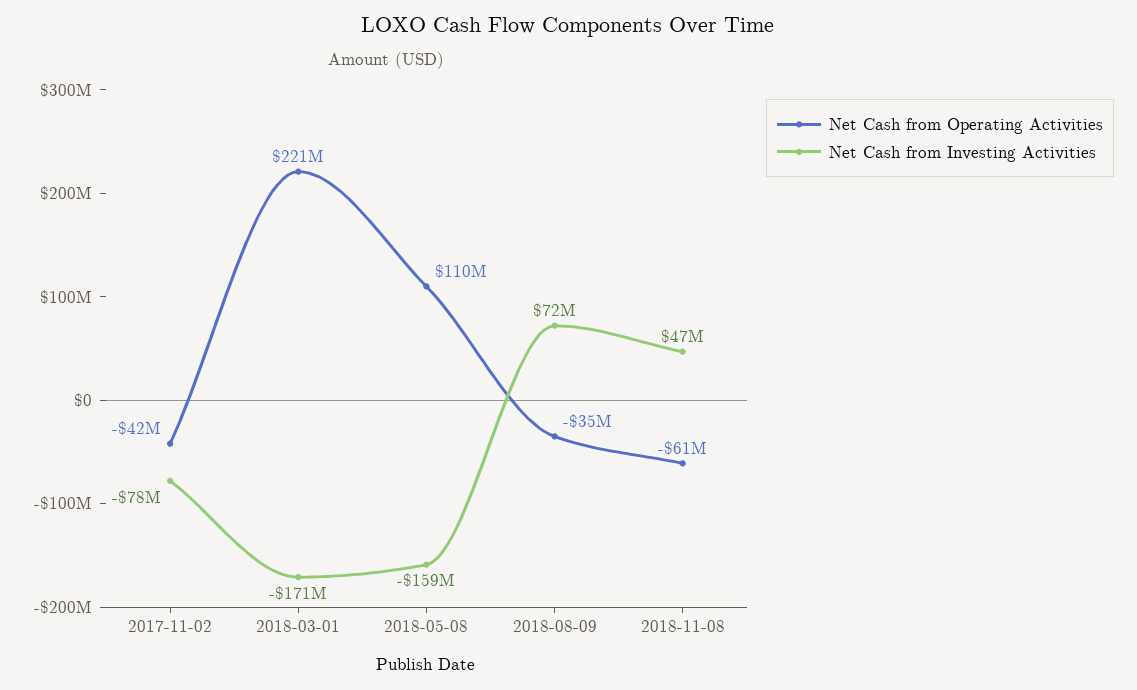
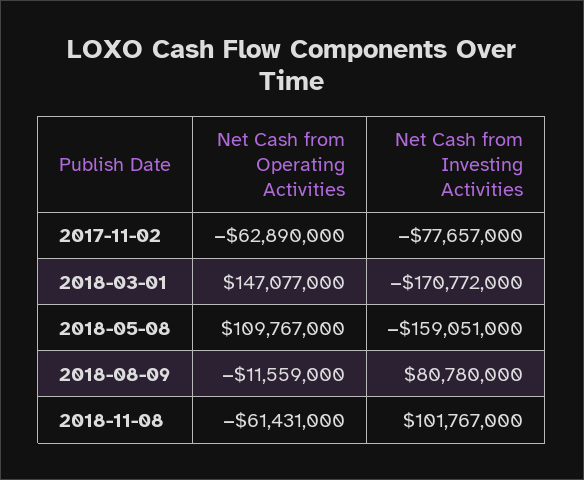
Net Cash from Operating Activities, 2017-11-02: -42000000 -> -62890000
Net Cash from Operating Activities, 2018-03-01: 221000000 -> 147077000
Net Cash from Operating Activities, 2018-08-09: -35000000 -> -11559000
Net Cash from Investing Activities, 2018-08-09: 72000000 -> 80780000
Net Cash from Investing Activities, 2018-11-08: 47000000 -> 101767000

